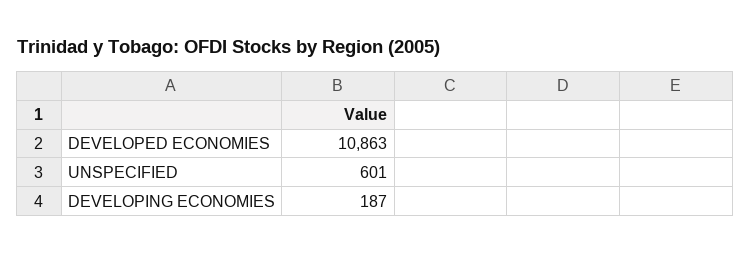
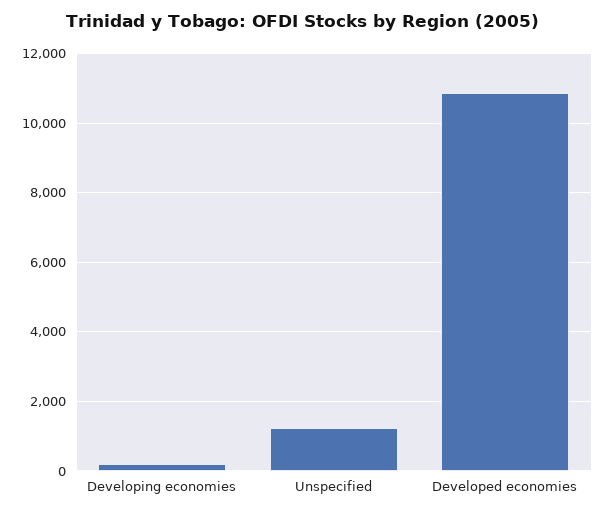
UNSPECIFIED: 601 -> 1200

